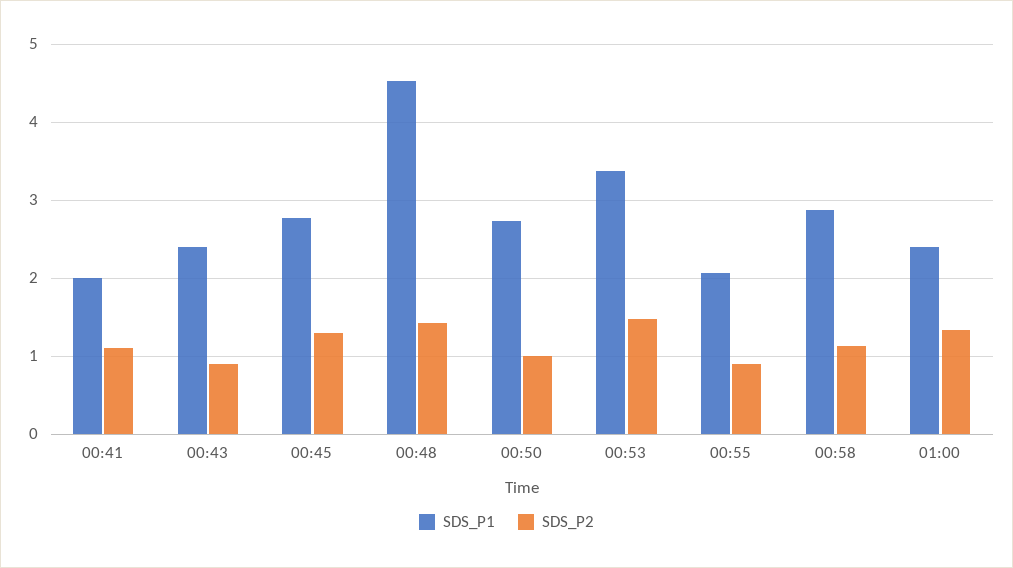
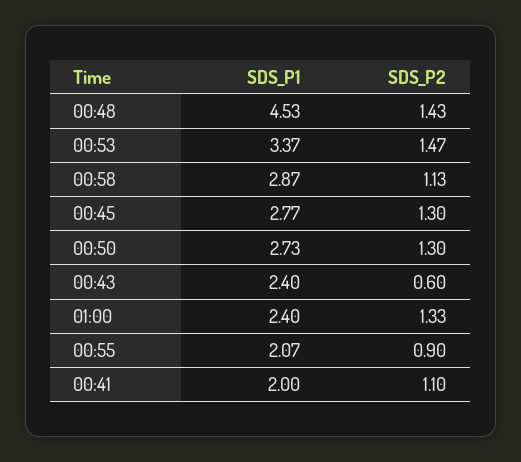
SDS_P2, 00:43: 0.9 -> 0.6
SDS_P2, 00:50: 1 -> 1.3

